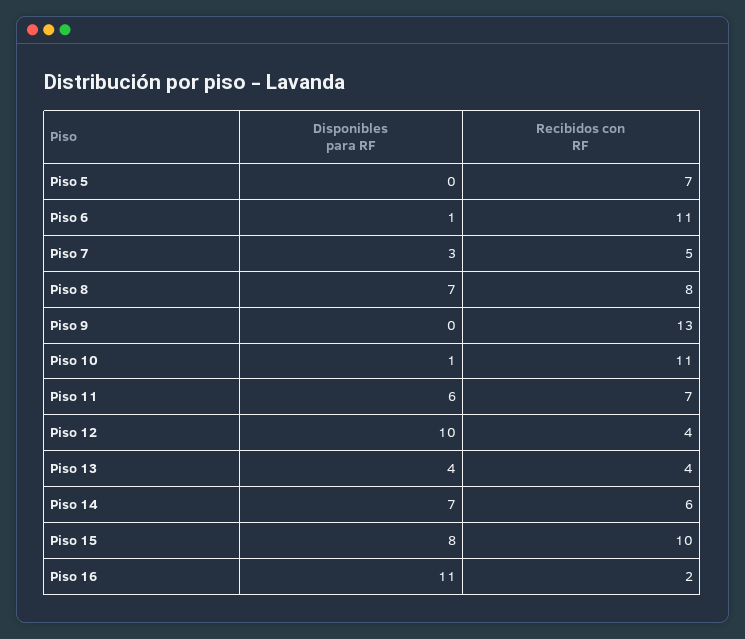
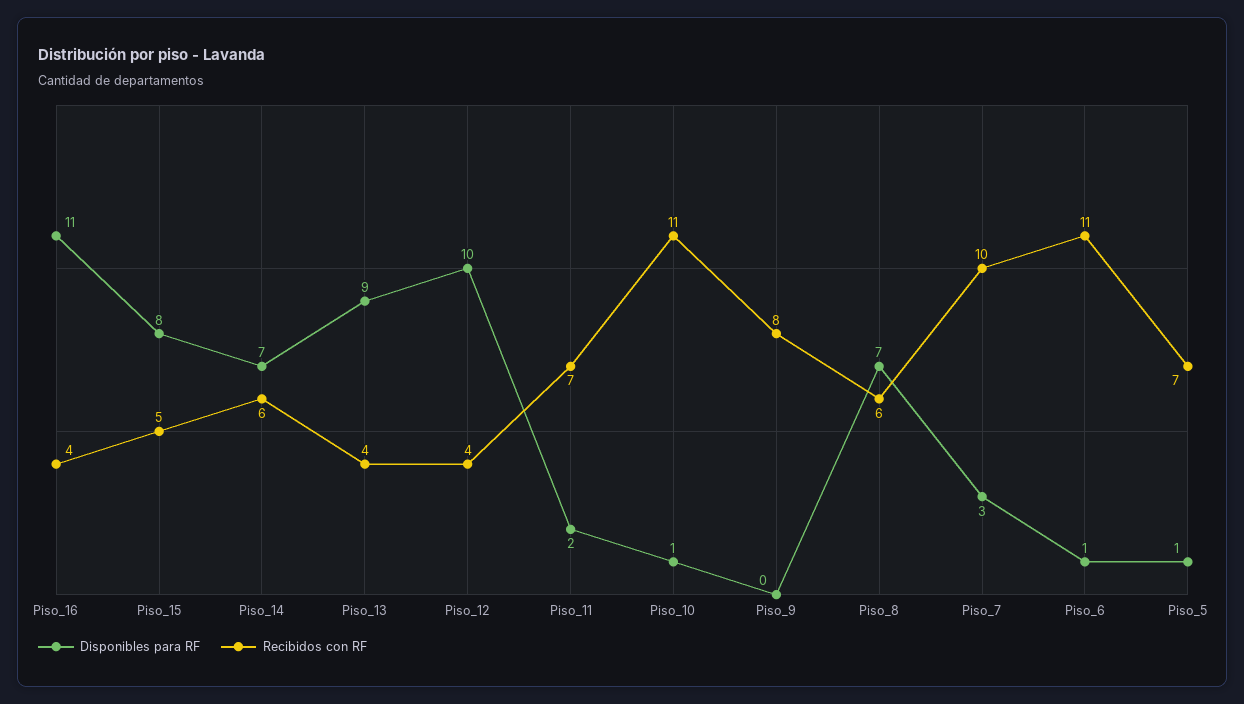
Disponibles para RF, Piso 5: 0 -> 1
Recibidos con RF, Piso 7: 5 -> 10
Recibidos con RF, Piso 8: 8 -> 6
Recibidos con RF, Piso 9: 13 -> 8
Disponibles para RF, Piso 11: 6 -> 2
Disponibles para RF, Piso 13: 4 -> 9
Recibidos con RF, Piso 15: 10 -> 5
Recibidos con RF, Piso 16: 2 -> 4

